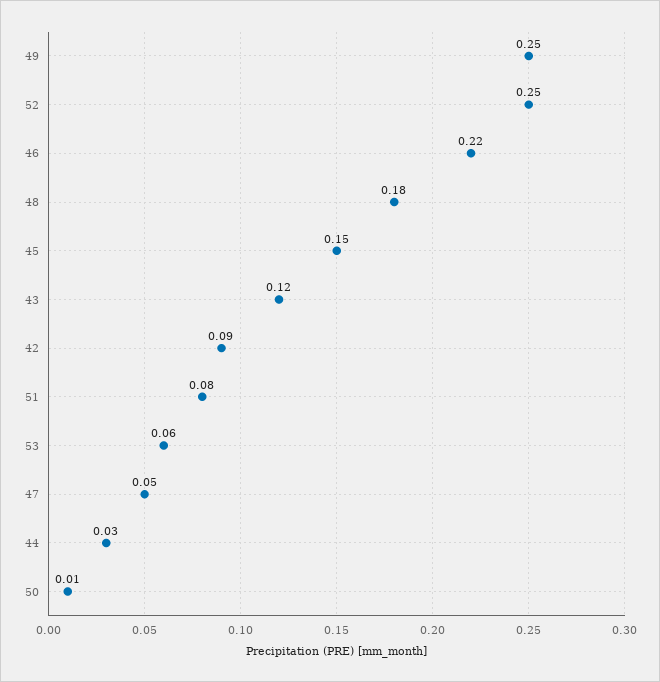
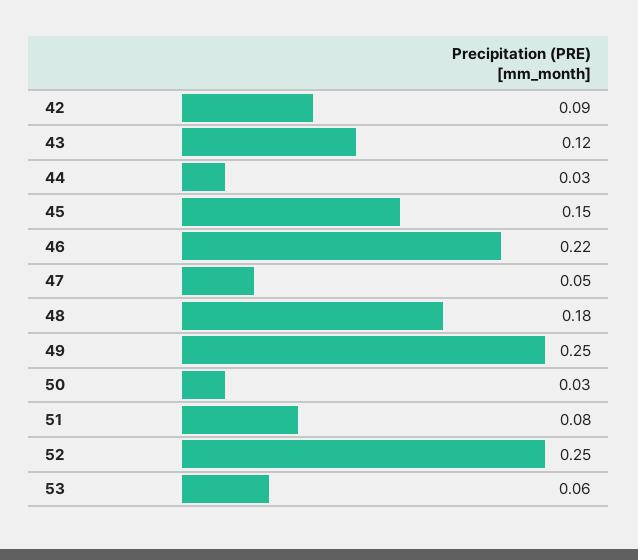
50: 0.01 -> 0.03

